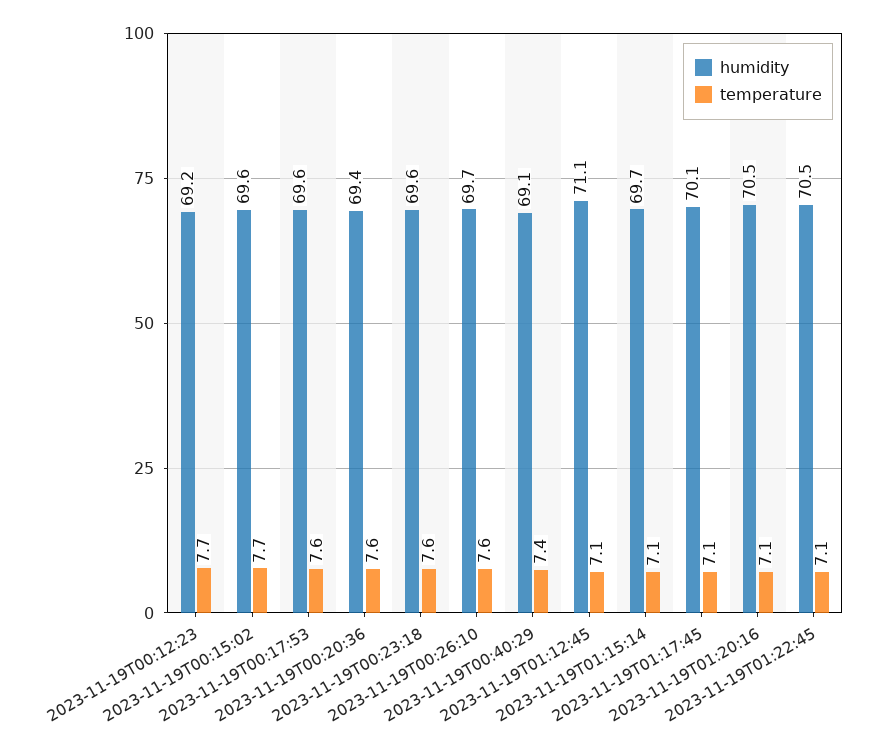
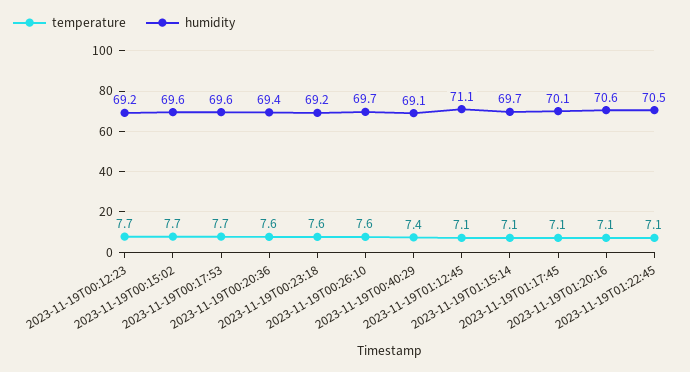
temperature, 2023-11-19T00:17:53: 7.6 -> 7.7
humidity, 2023-11-19T00:23:18: 69.6 -> 69.2
humidity, 2023-11-19T01:20:16: 70.5 -> 70.6

